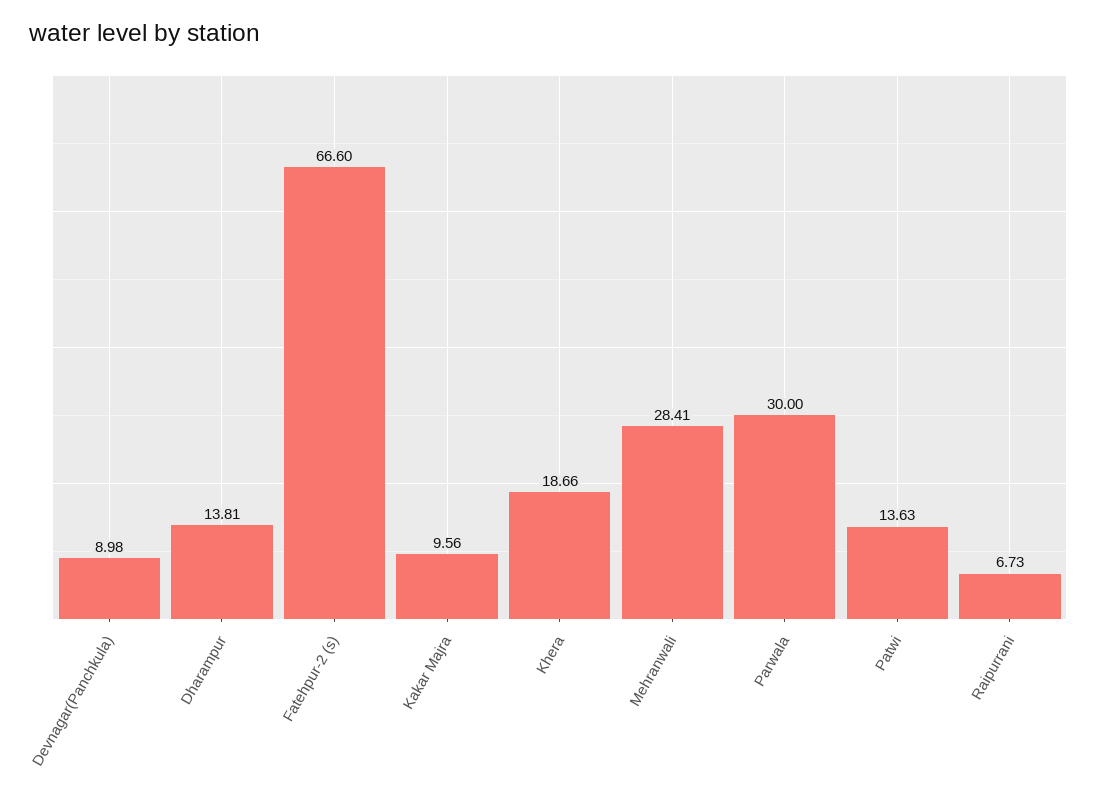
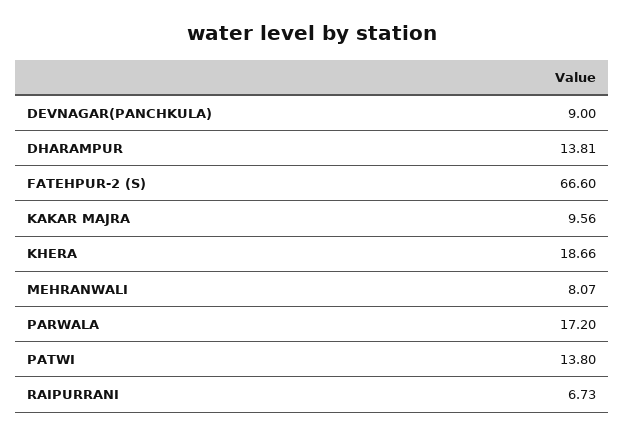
Devnagar(Panchkula): 8.98 -> 9
Mehranwali: 28.41 -> 8.07
Parwala: 30 -> 17.2
Patwi: 13.63 -> 13.8

